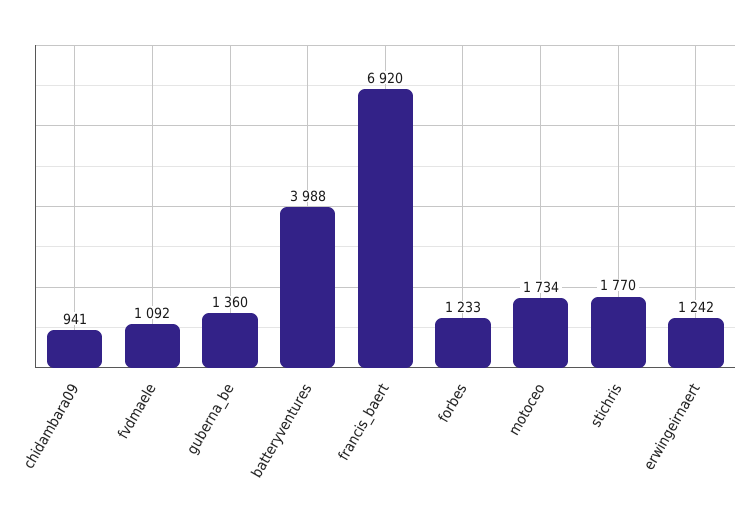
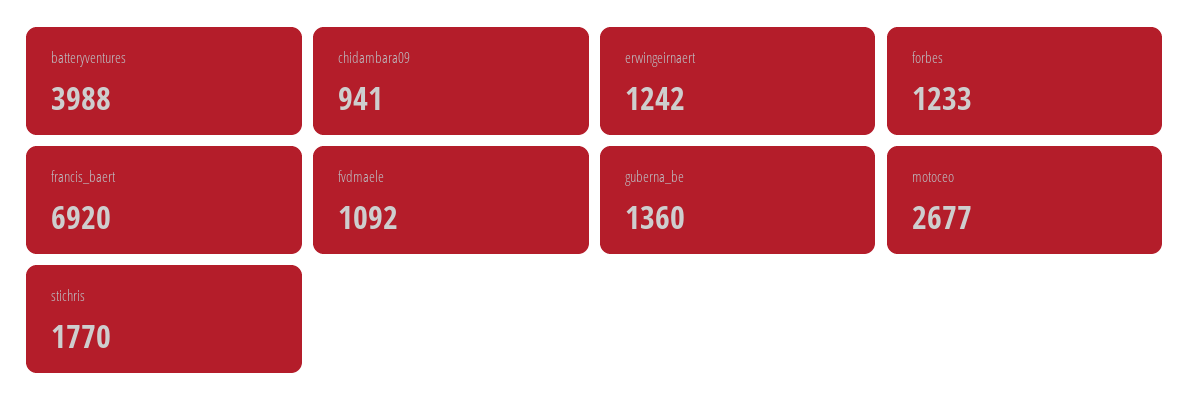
motoceo: 1734 -> 2677

